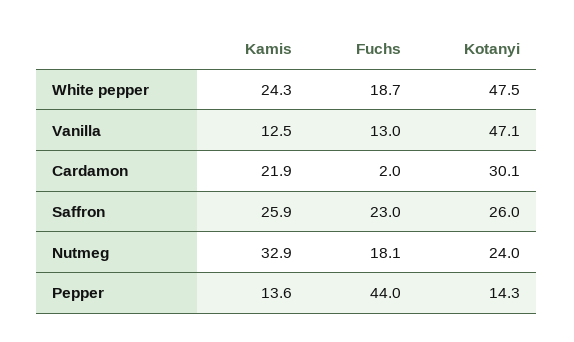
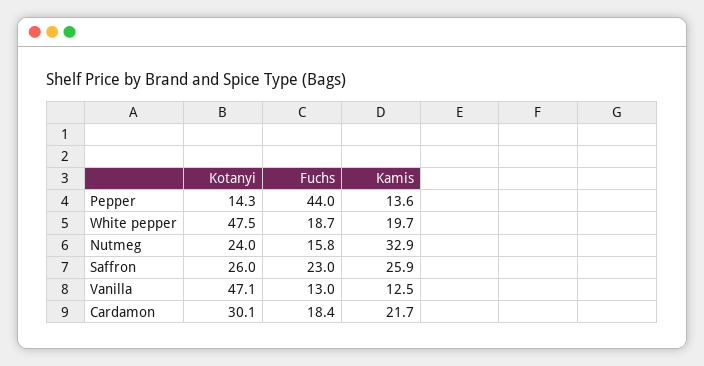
Kamis, White pepper: 24.3 -> 19.7
Kamis, Cardamon: 21.9 -> 21.7
Fuchs, Cardamon: 2 -> 18.4
Fuchs, Nutmeg: 18.1 -> 15.8

